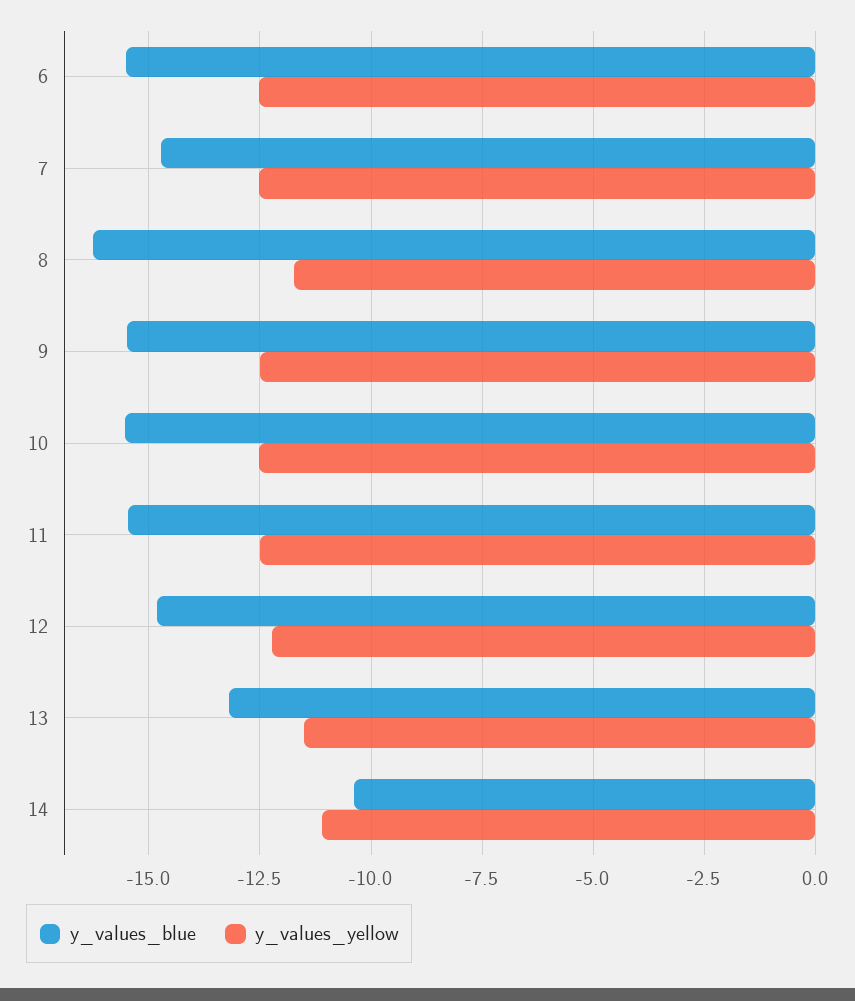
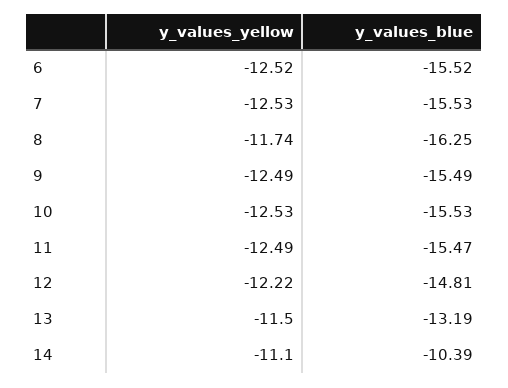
y_values_blue, 7: -14.75 -> -15.53

